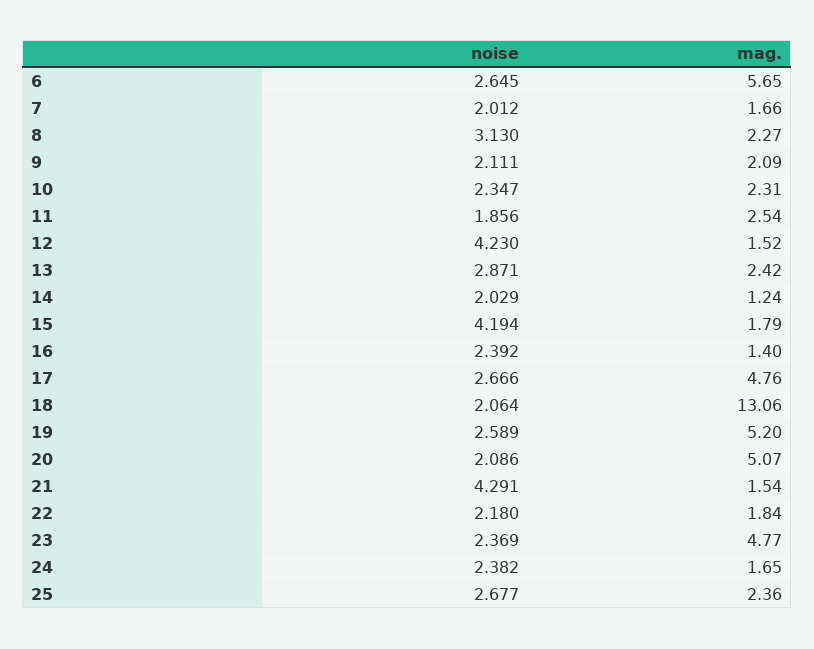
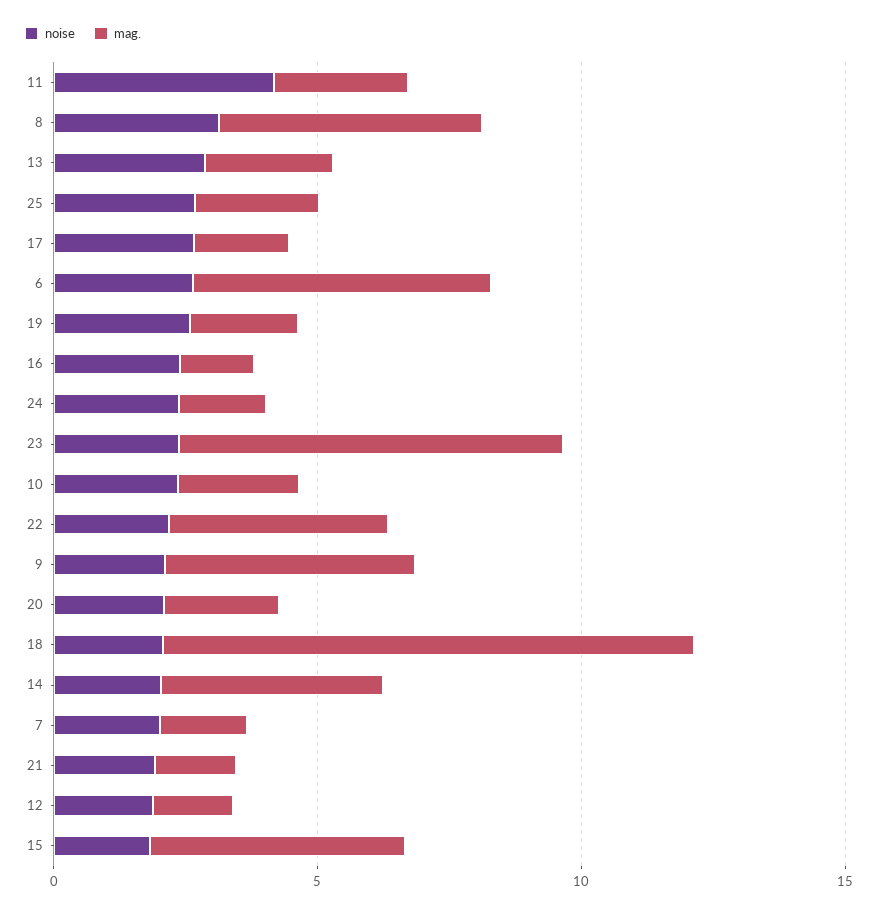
mag., 8: 2.27 -> 5
mag., 9: 2.09 -> 5
noise, 11: 1.856 -> 4
noise, 12: 4.23 -> 2
mag., 14: 1.24 -> 4
noise, 15: 4.194 -> 2
mag., 15: 1.79 -> 5
mag., 17: 4.76 -> 2
mag., 18: 13.06 -> 10
mag., 19: 5.2 -> 2
mag., 20: 5.07 -> 2
noise, 21: 4.291 -> 2
mag., 22: 1.84 -> 4
mag., 23: 4.77 -> 7

